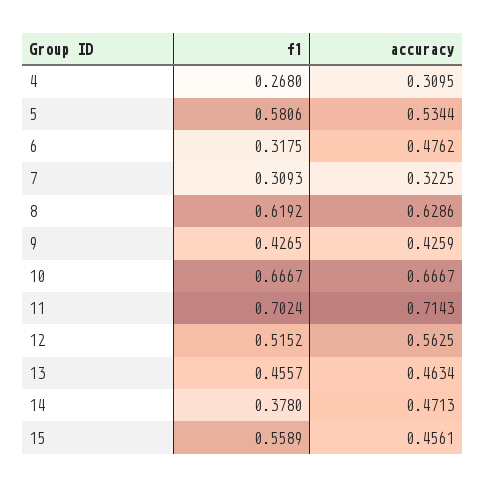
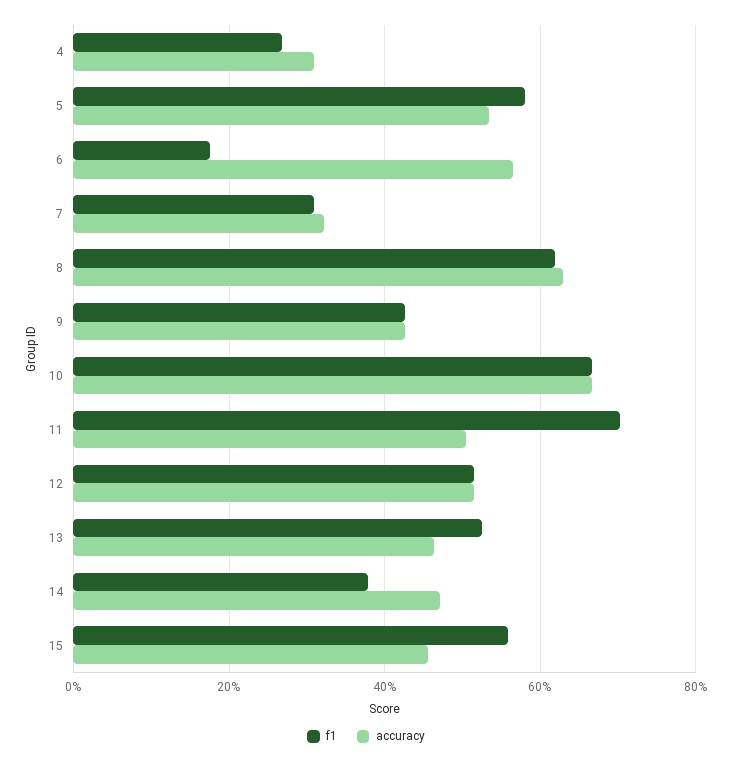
f1, 6: 0.3175 -> 0.18
accuracy, 6: 0.4762 -> 0.56
accuracy, 11: 0.7143 -> 0.5
accuracy, 12: 0.5625 -> 0.52
f1, 13: 0.4557 -> 0.52

